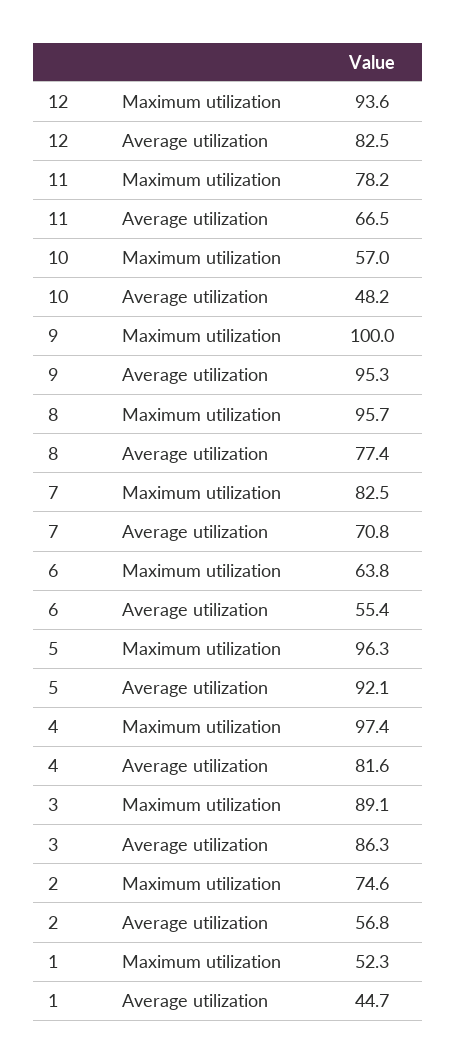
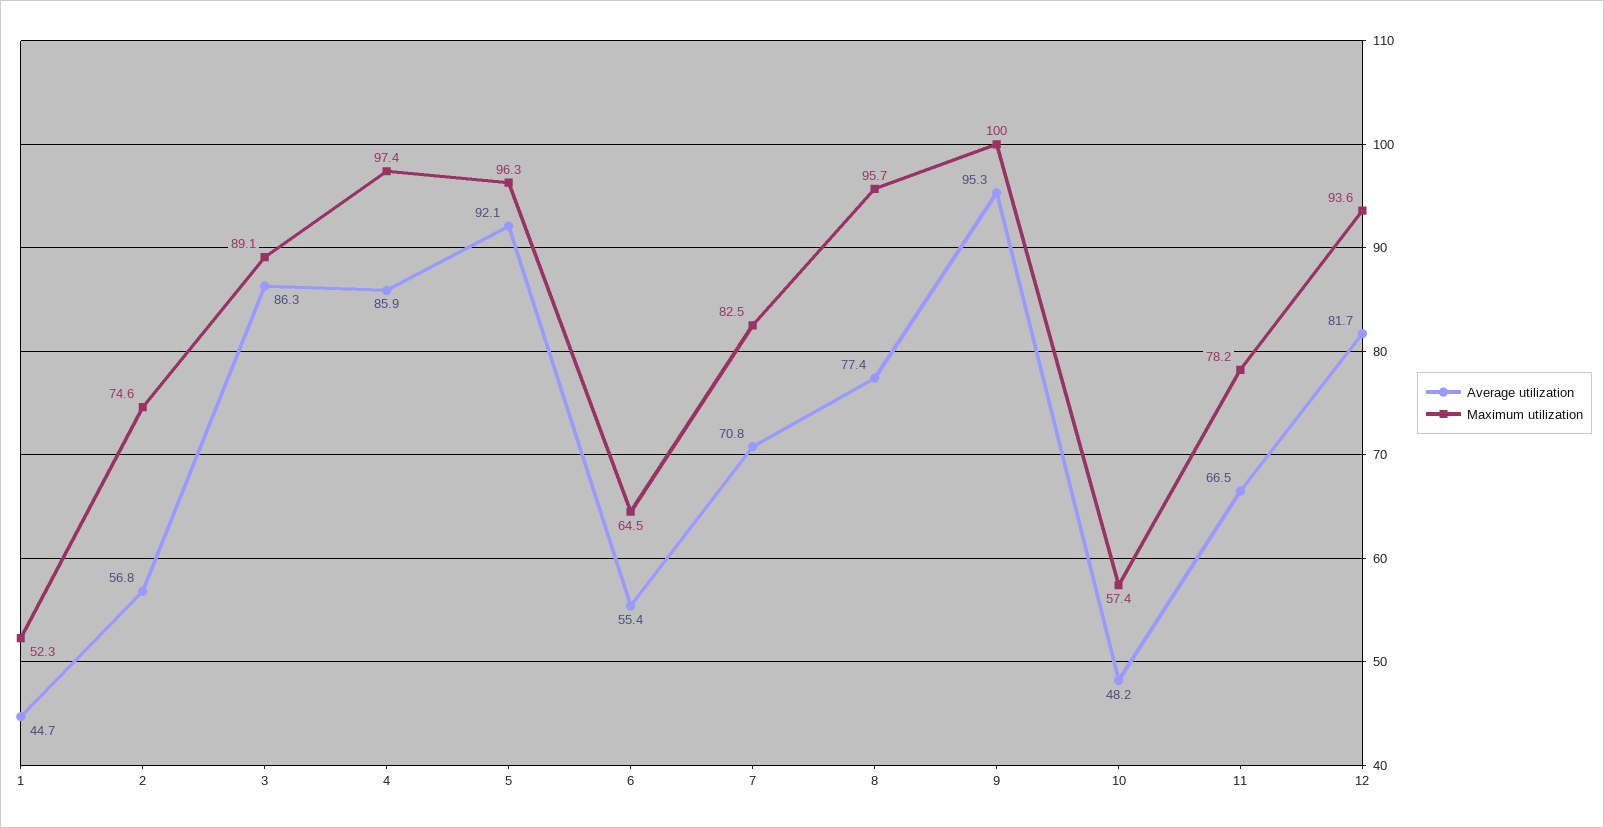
Average utilization, 12: 82.5 -> 81.7
Maximum utilization, 10: 57 -> 57.4
Maximum utilization, 6: 63.8 -> 64.5
Average utilization, 4: 81.6 -> 85.9

